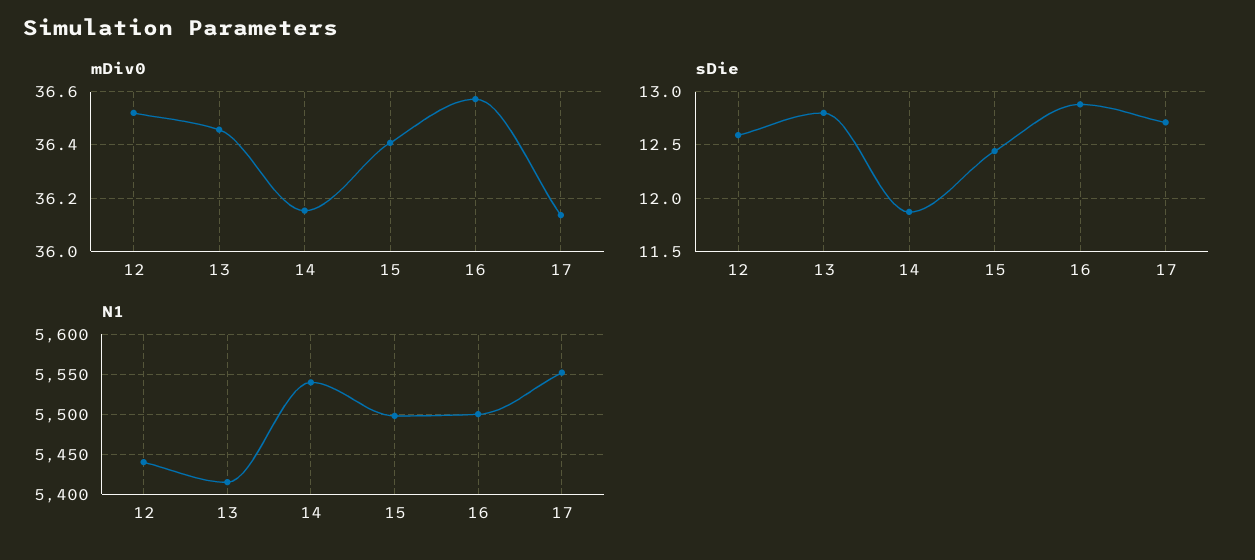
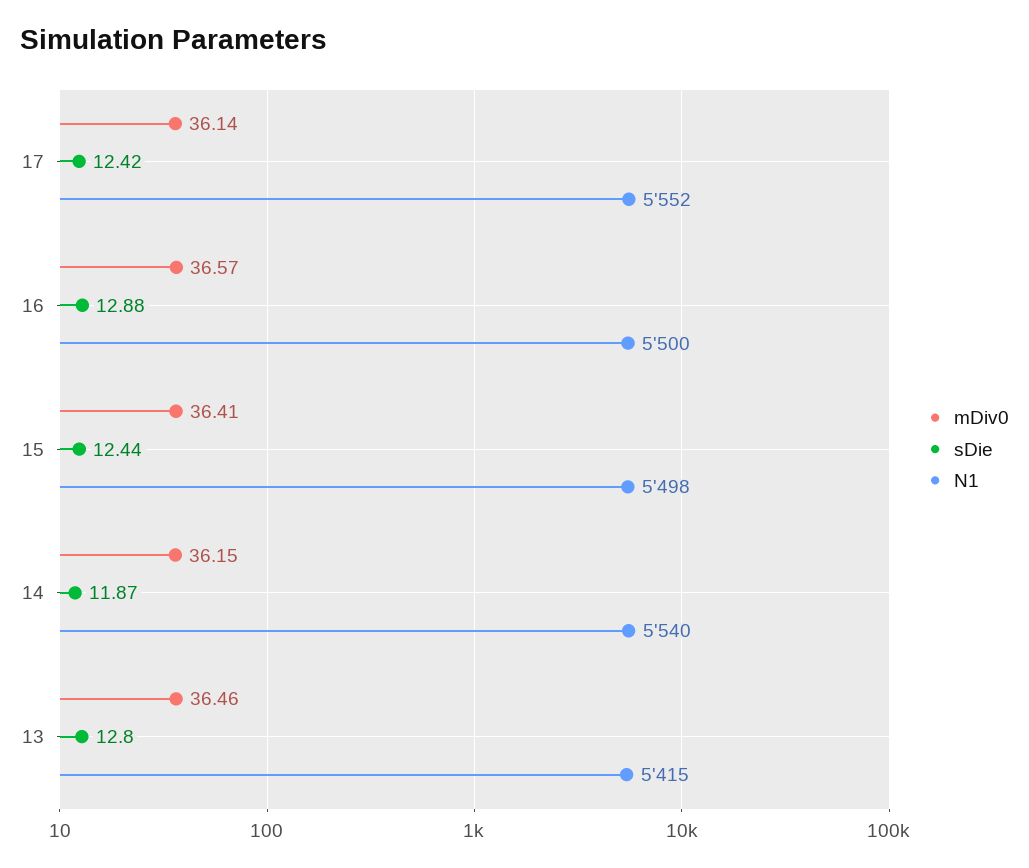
mDiv0, 12: 36.525 -> none
sDie, 12: 12.6 -> none
sDie, 17: 12.7 -> 12.42
N1, 12: 5440 -> none

